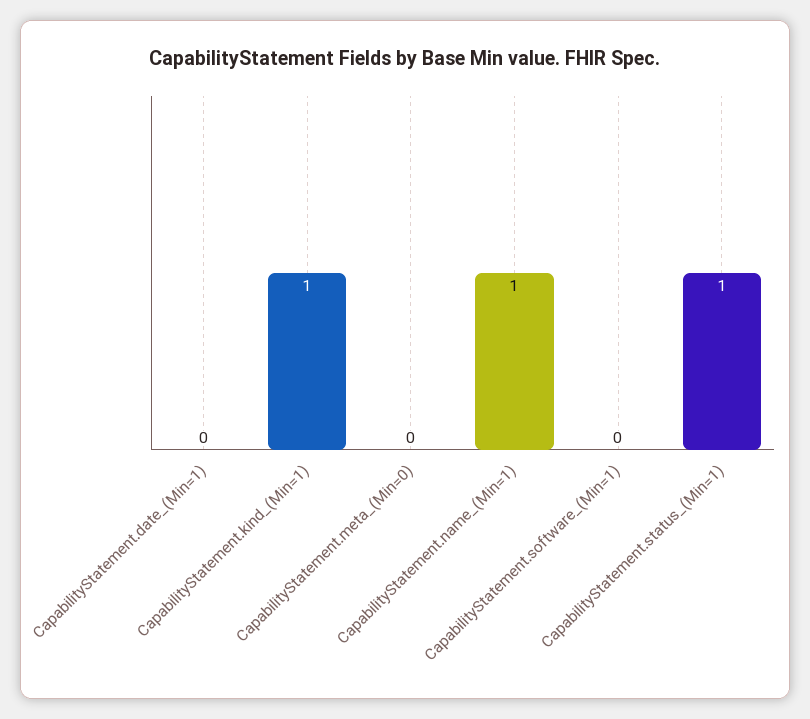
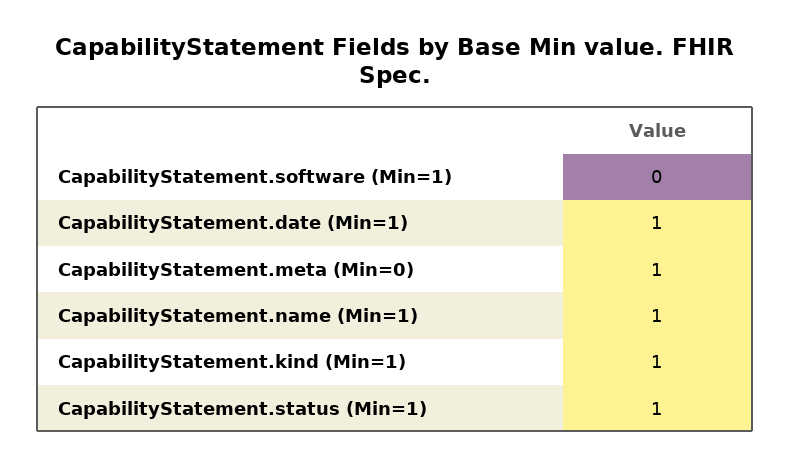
CapabilityStatement.date_(Min=1): 0 -> 1
CapabilityStatement.meta_(Min=0): 0 -> 1

